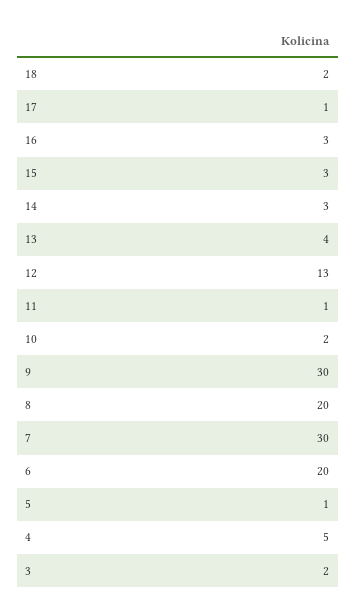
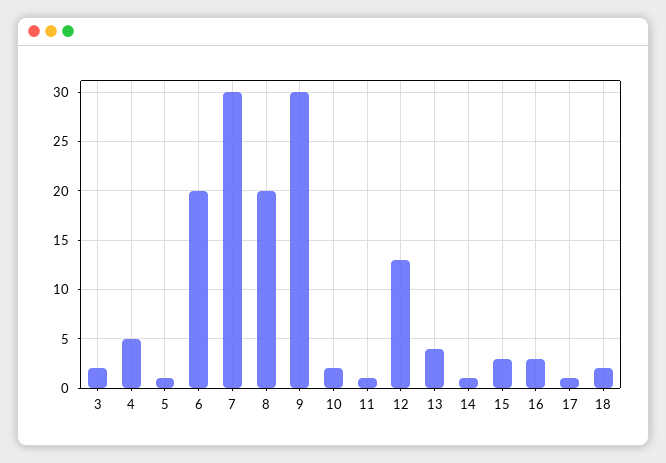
14: 3 -> 1

